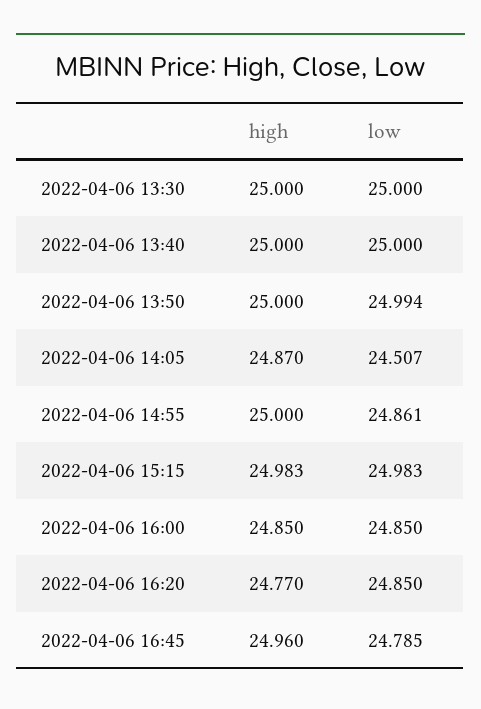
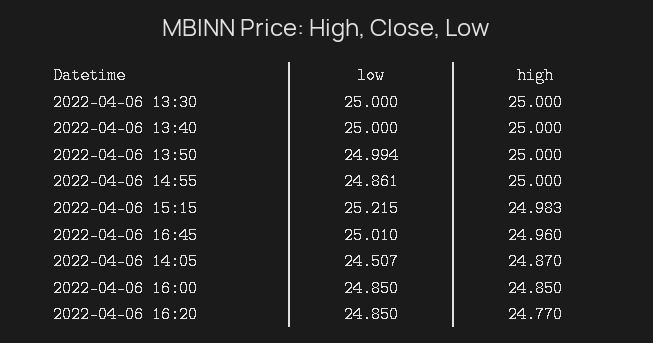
low, 2022-04-06 15:15: 24.983 -> 25.215
low, 2022-04-06 16:45: 24.785 -> 25.01

